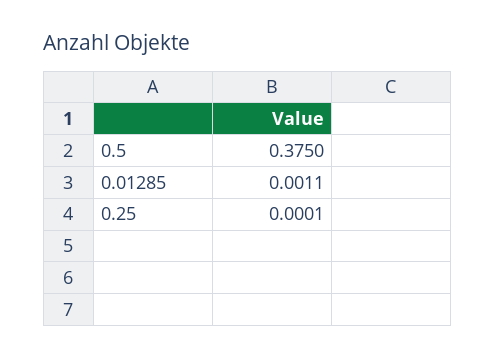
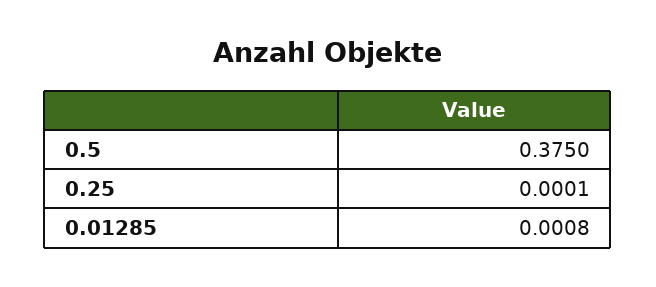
0.01285: 0.0011 -> 0.0008

